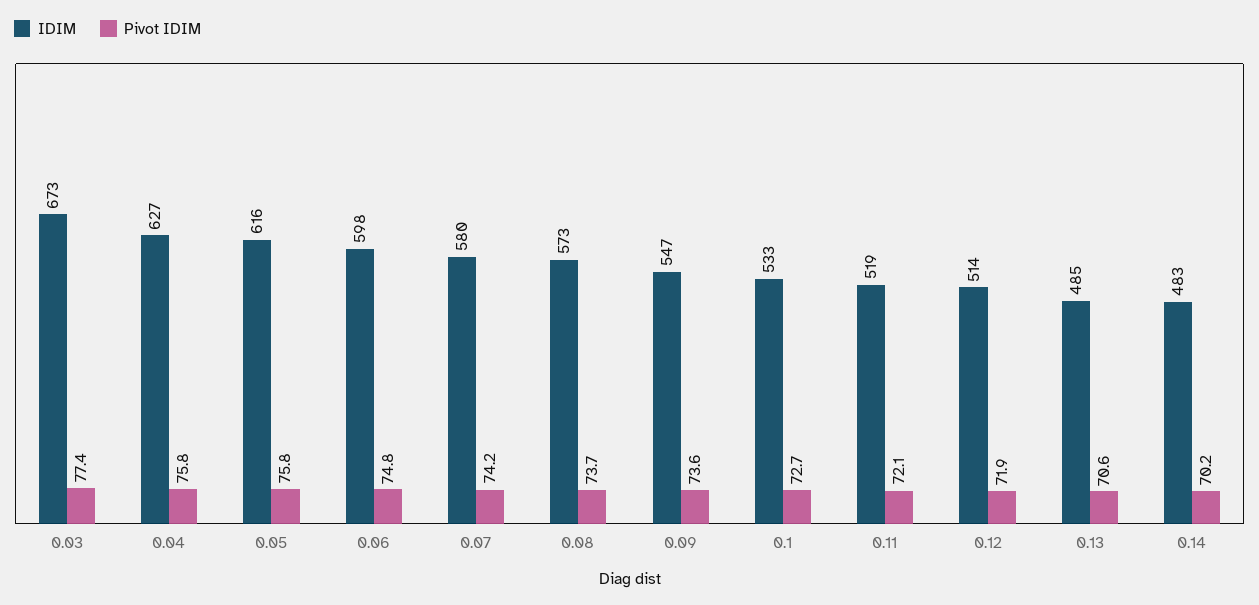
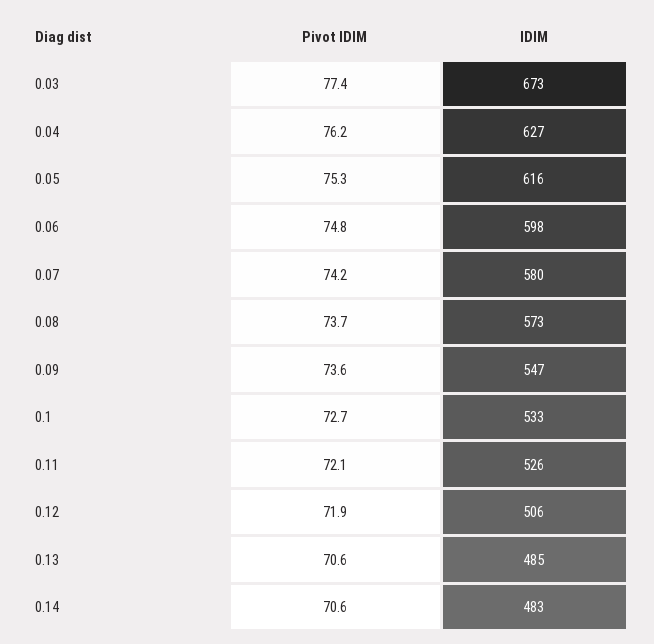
Pivot IDIM, 0.04: 75.8 -> 76.2
Pivot IDIM, 0.05: 75.8 -> 75.3
IDIM, 0.11: 519 -> 526
IDIM, 0.12: 514 -> 506
Pivot IDIM, 0.14: 70.2 -> 70.6

